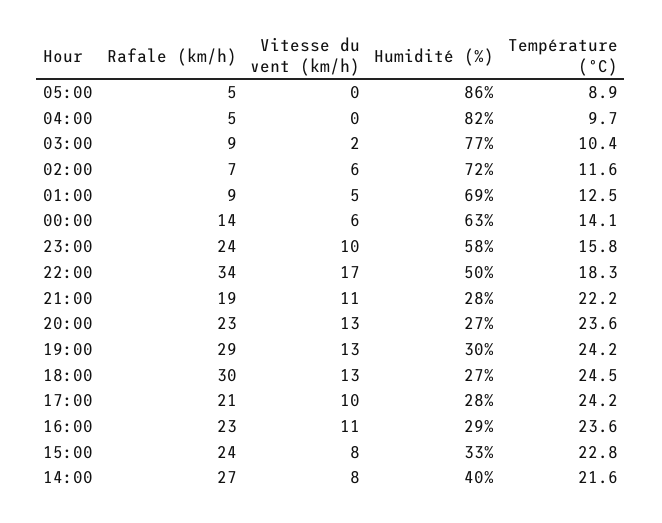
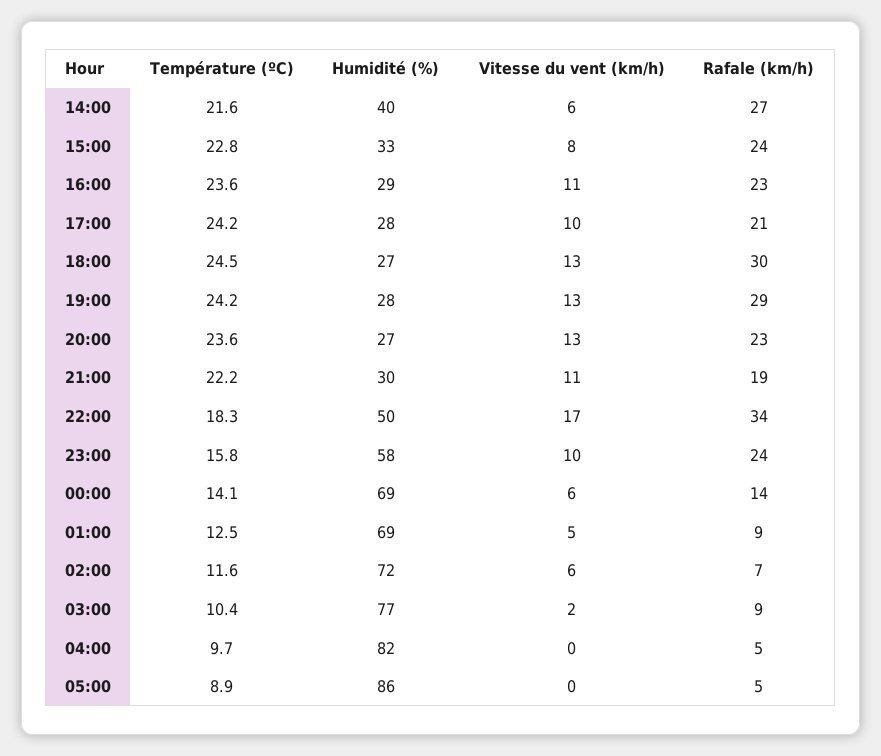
Humidité (%), 00:00: 63 -> 69
Humidité (%), 21:00: 28 -> 30
Humidité (%), 19:00: 30 -> 28
Vitesse du vent (km/h), 14:00: 8 -> 6

